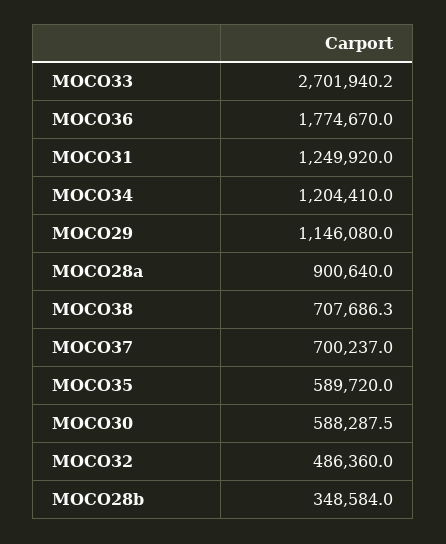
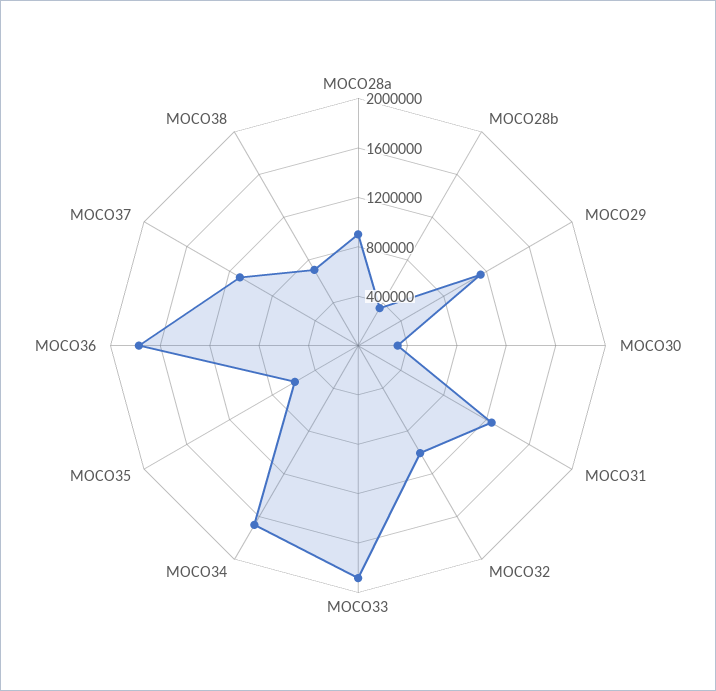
MOCO33: 2701940.2 -> 1900000
MOCO34: 1204410 -> 1700000
MOCO37: 700237 -> 1100000
MOCO30: 588287.5 -> 300000
MOCO32: 486360 -> 1000000

